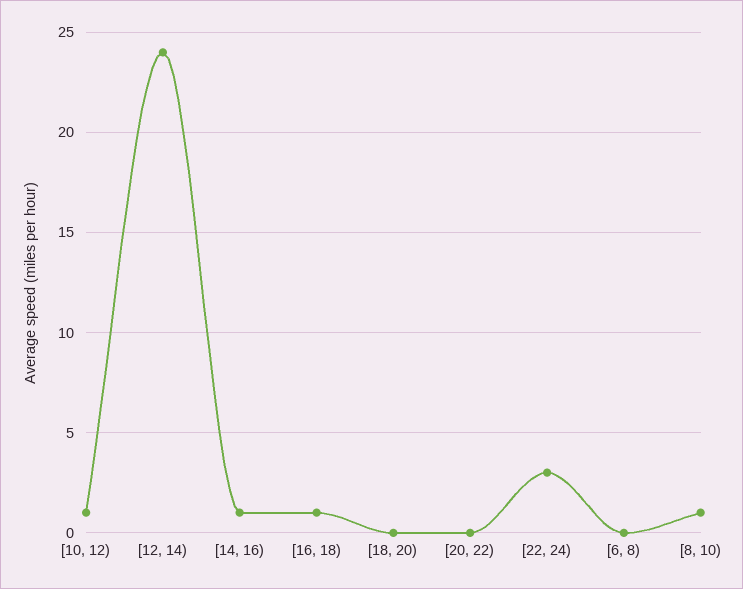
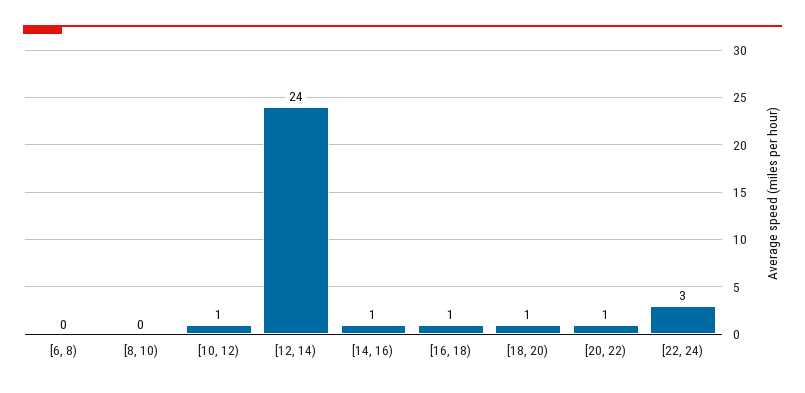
[18, 20): 0 -> 1
[20, 22): 0 -> 1
[8, 10): 1 -> 0

